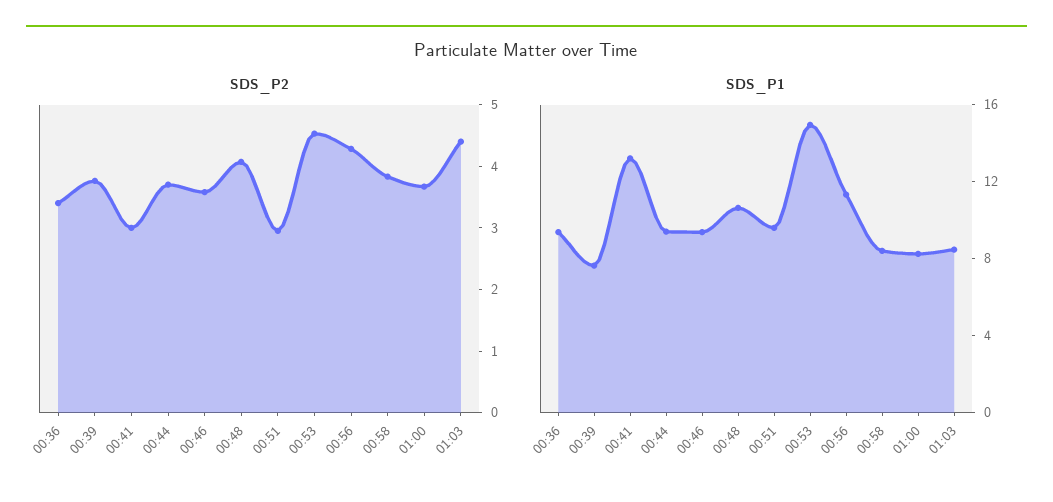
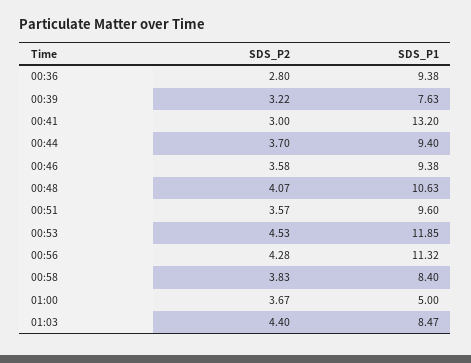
SDS_P2, 00:36: 3.4 -> 2.8
SDS_P2, 00:39: 3.8 -> 3.22
SDS_P2, 00:51: 3 -> 3.57
SDS_P1, 00:53: 15 -> 11.85
SDS_P1, 01:00: 8 -> 5

